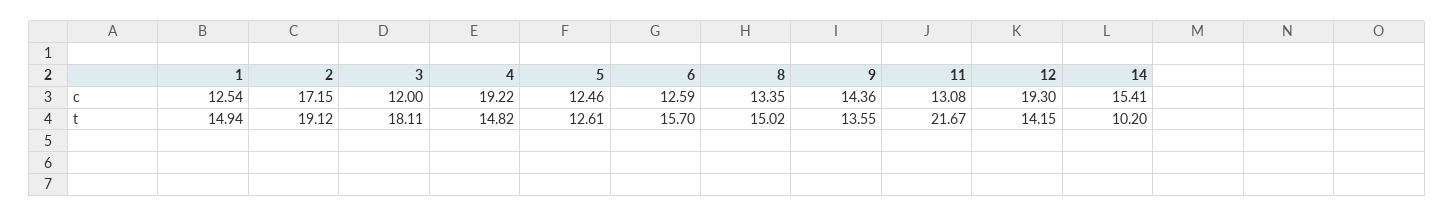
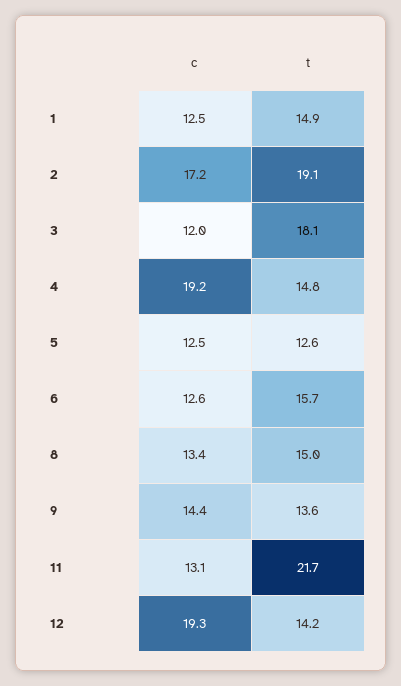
14, c: 15.41 -> none
14, t: 10.2 -> none

